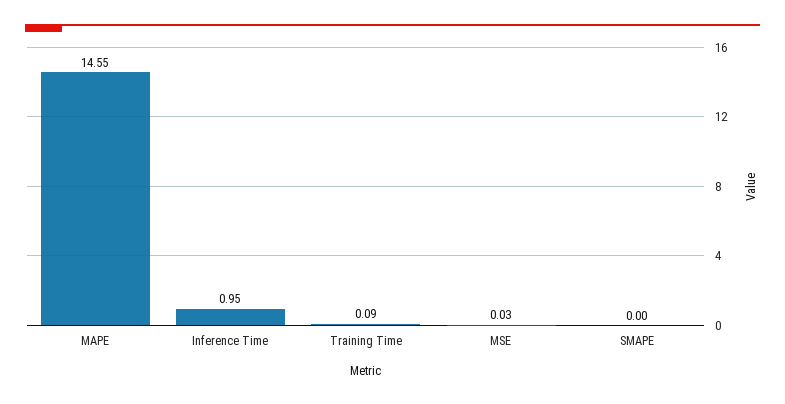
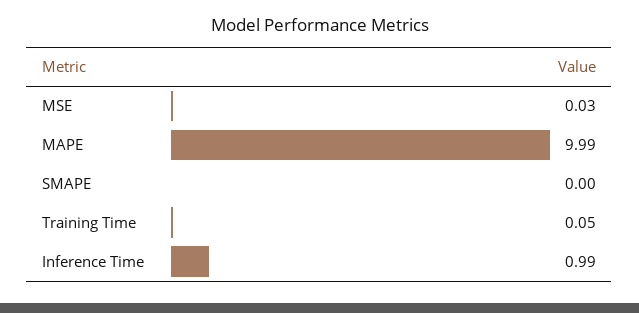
MAPE: 14.55 -> 9.99
Inference Time: 0.95 -> 0.99
Training Time: 0.09 -> 0.05

